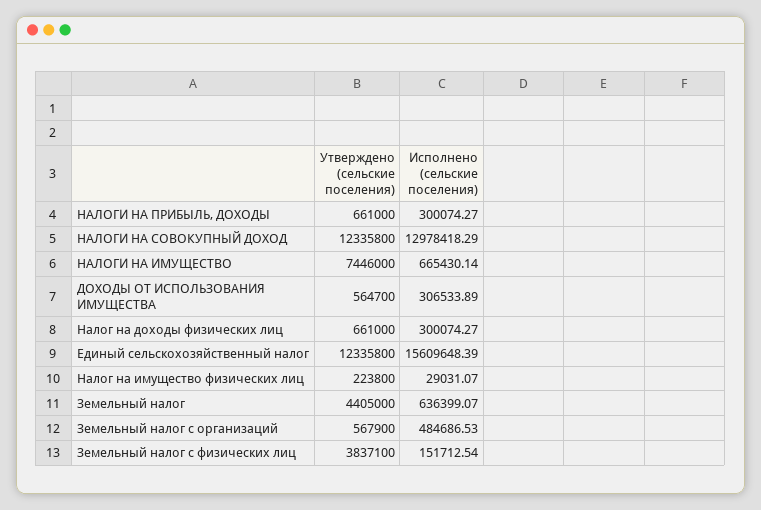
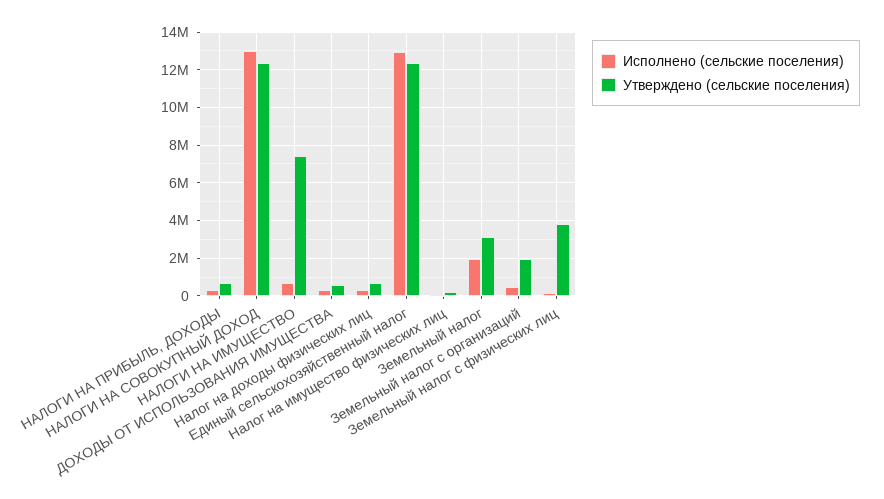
Исполнено (сельские поселения), Единый сельскохозяйственный налог: 15609648.39 -> 13000000
Утверждено (сельские поселения), Земельный налог: 4405000 -> 3000000
Исполнено (сельские поселения), Земельный налог: 636399.07 -> 2000000
Утверждено (сельские поселения), Земельный налог с организаций: 567900 -> 2000000

